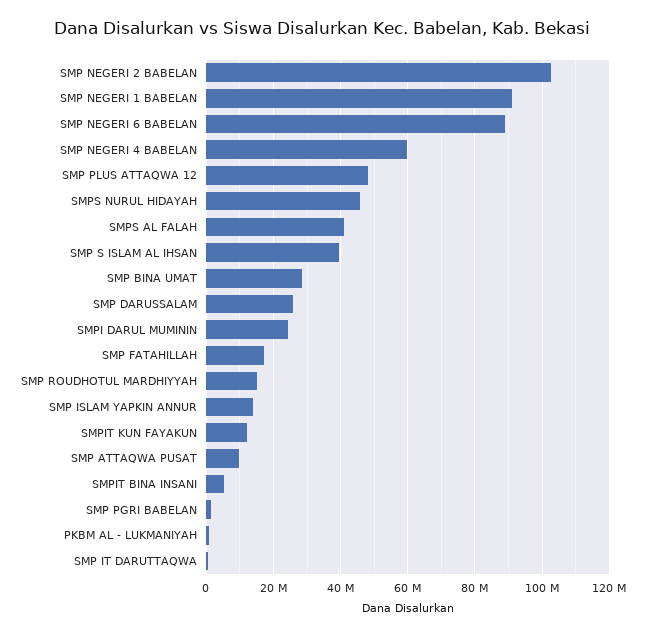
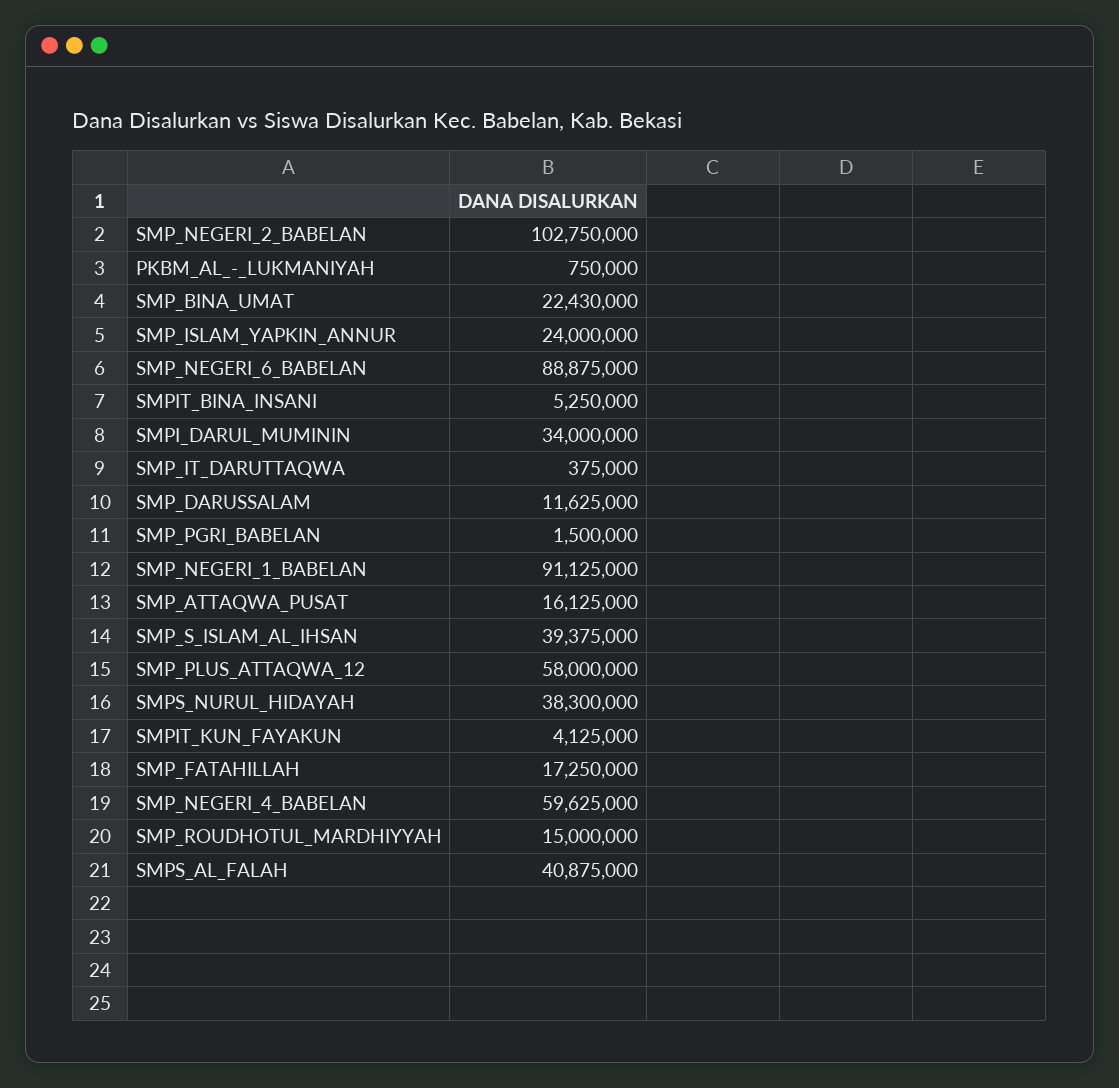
SMP PLUS ATTAQWA 12: 48000000 -> 58000000
SMPS NURUL HIDAYAH: 46000000 -> 38300000
SMP BINA UMAT: 28000000 -> 22430000
SMP DARUSSALAM: 26000000 -> 11625000
SMPI DARUL MUMININ: 24000000 -> 34000000
SMP ISLAM YAPKIN ANNUR: 14000000 -> 24000000
SMPIT KUN FAYAKUN: 12000000 -> 4125000
SMP ATTAQWA PUSAT: 10000000 -> 16125000

